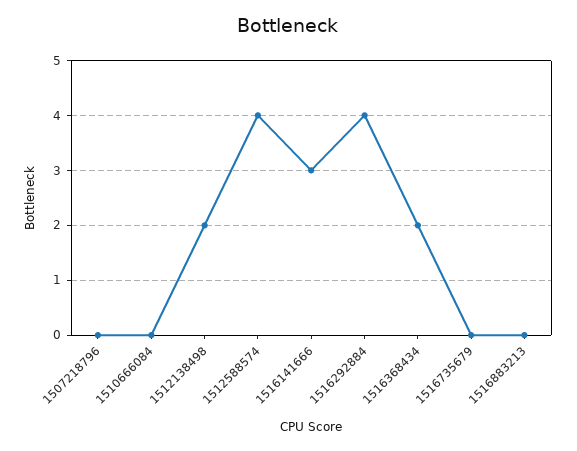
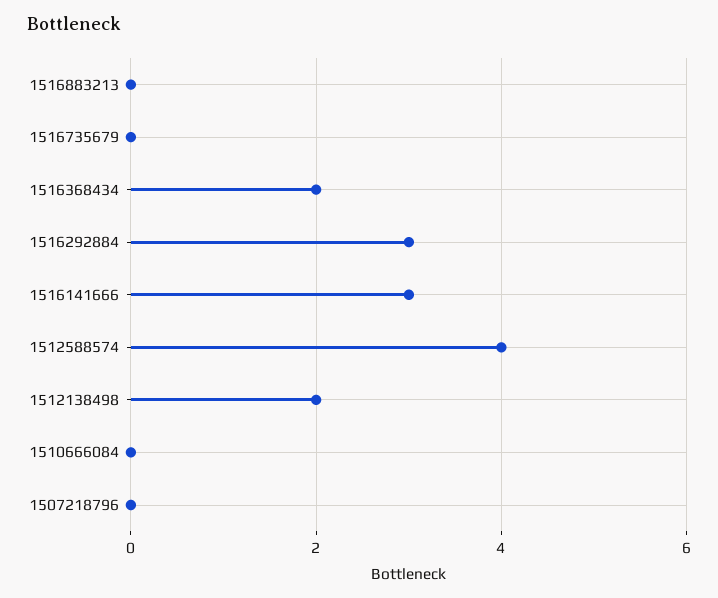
1516292884: 4 -> 3

